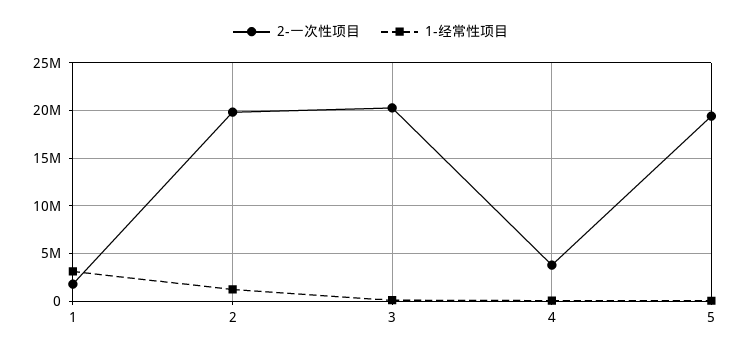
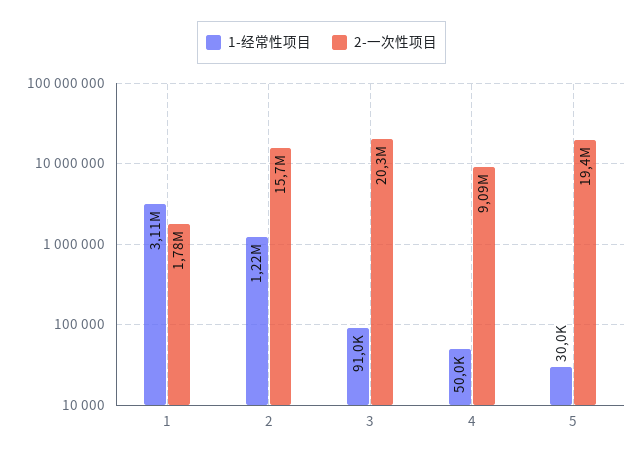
2-一次性项目, 2: 20000000 -> 15700000
2-一次性项目, 4: 4000000 -> 9090000

